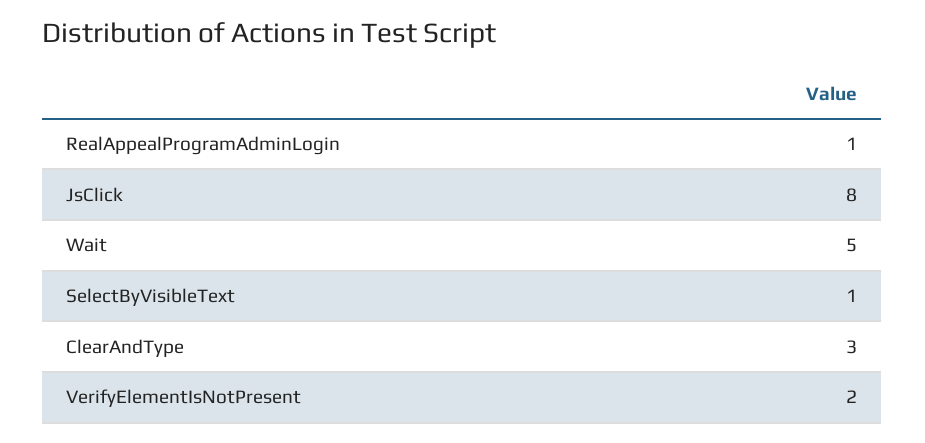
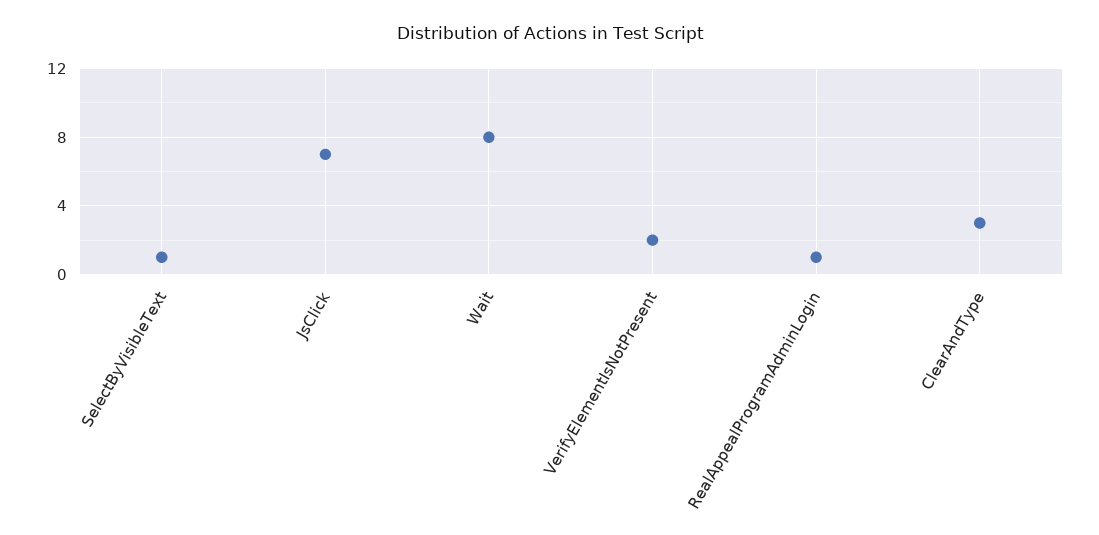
JsClick: 8 -> 7
Wait: 5 -> 8

